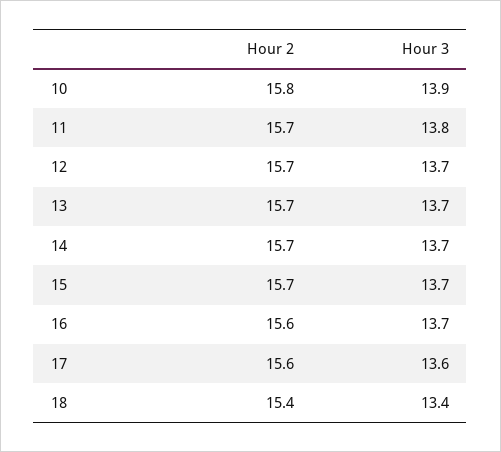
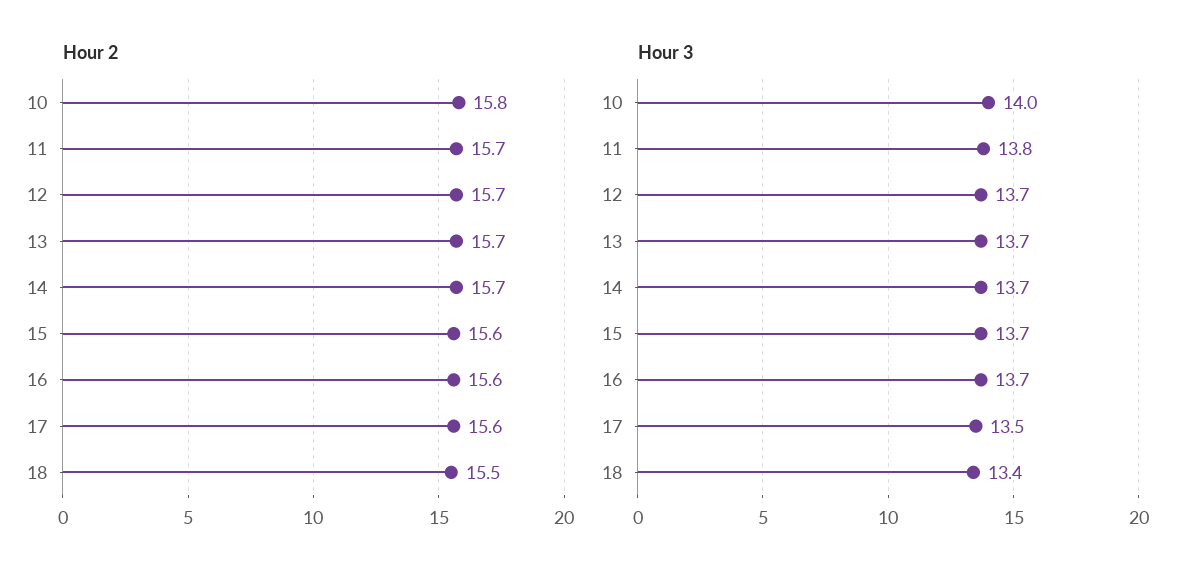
Hour 3, 10: 13.9 -> 14
Hour 2, 15: 15.7 -> 15.6
Hour 3, 17: 13.6 -> 13.5
Hour 2, 18: 15.4 -> 15.5

